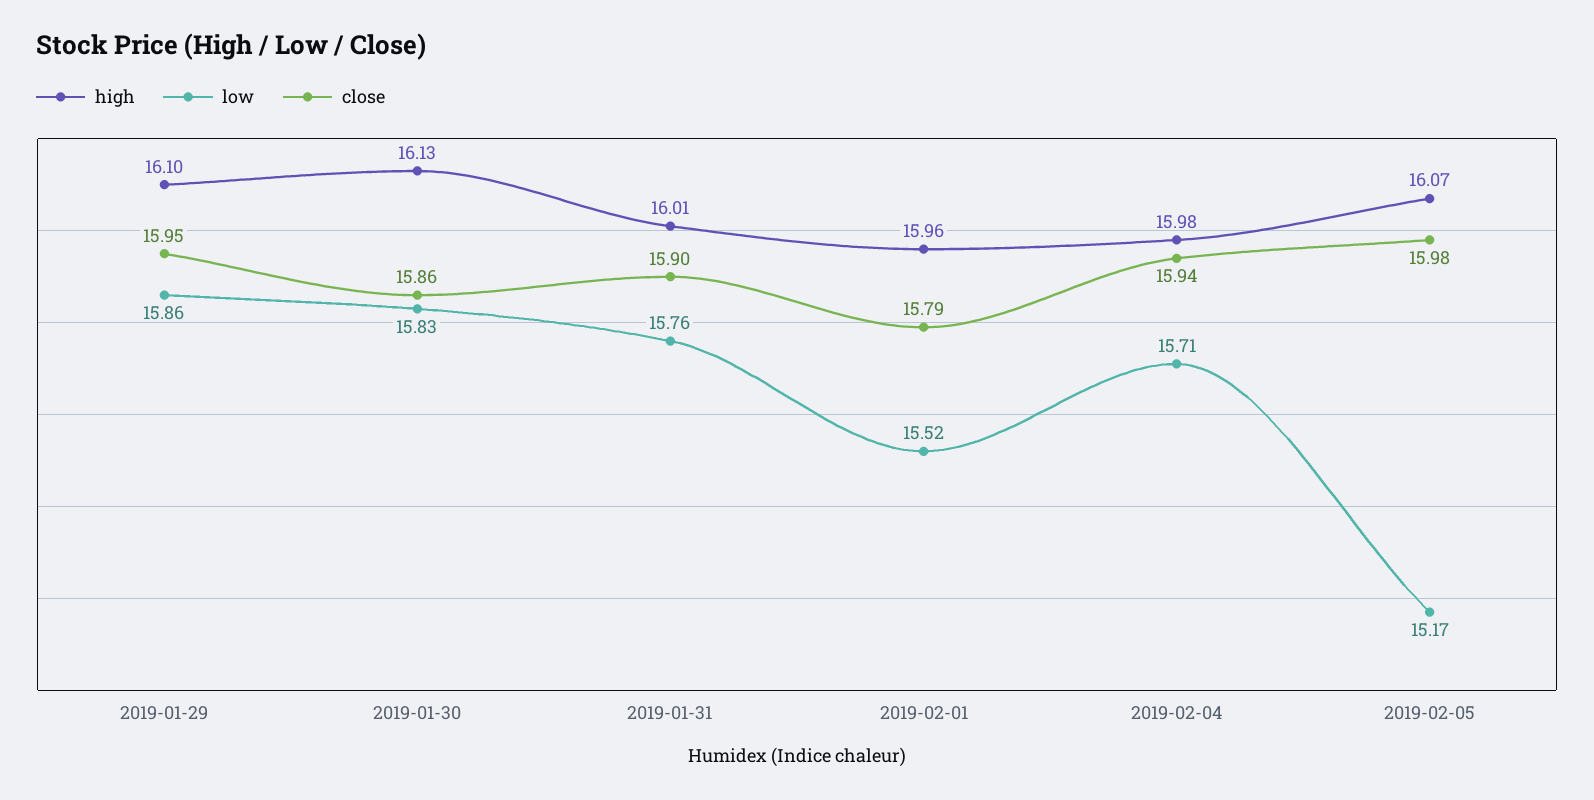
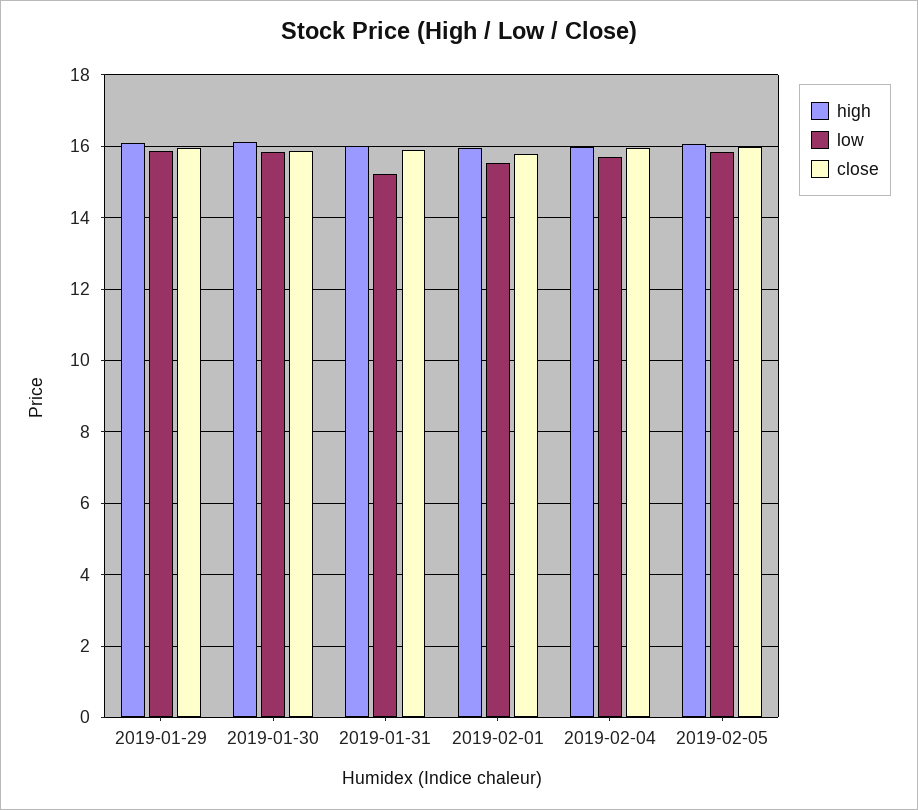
low, 2019-01-31: 15.76 -> 15.2
low, 2019-02-05: 15.17 -> 15.8

